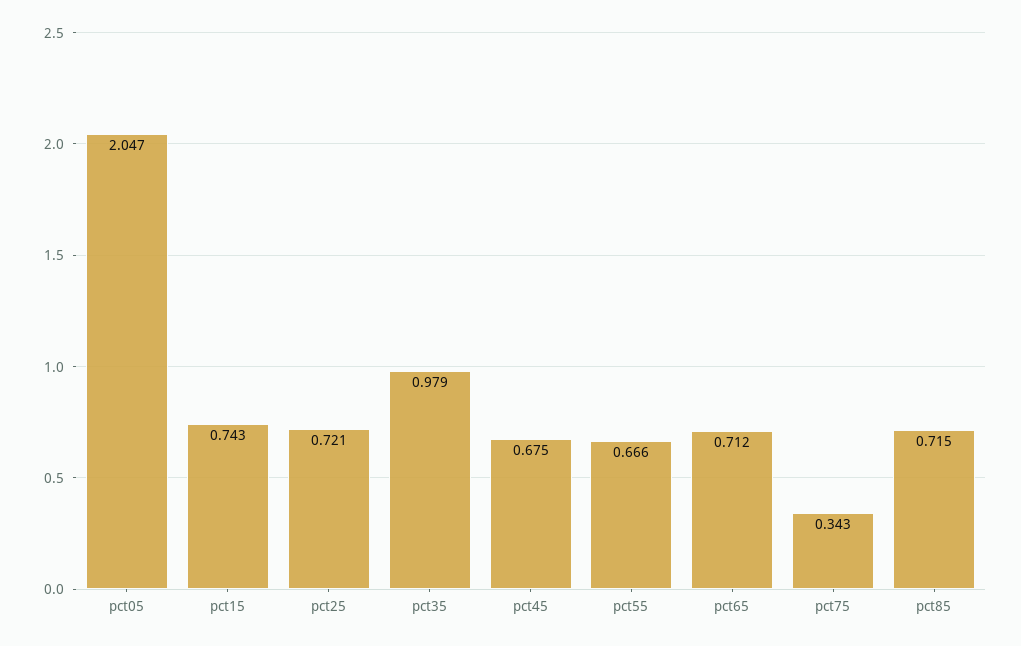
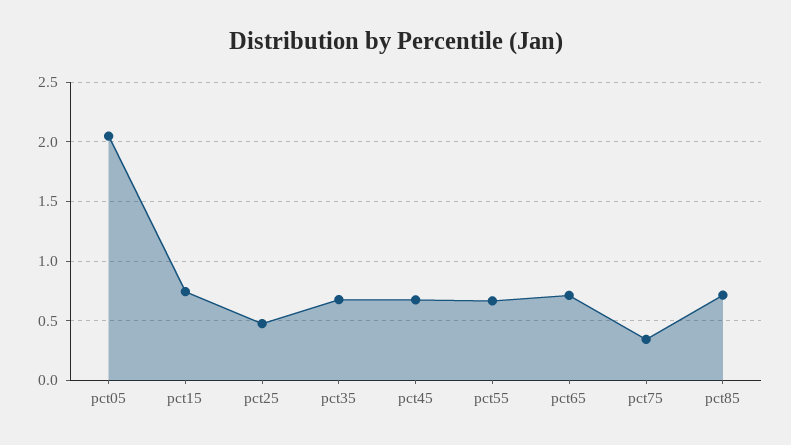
pct25: 0.721 -> 0.5
pct35: 0.979 -> 0.7

